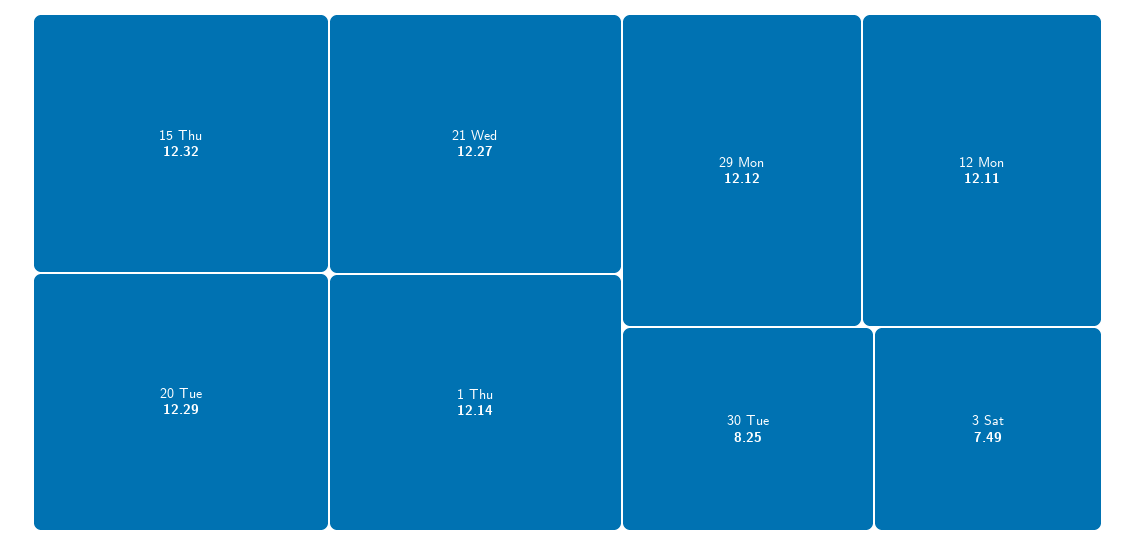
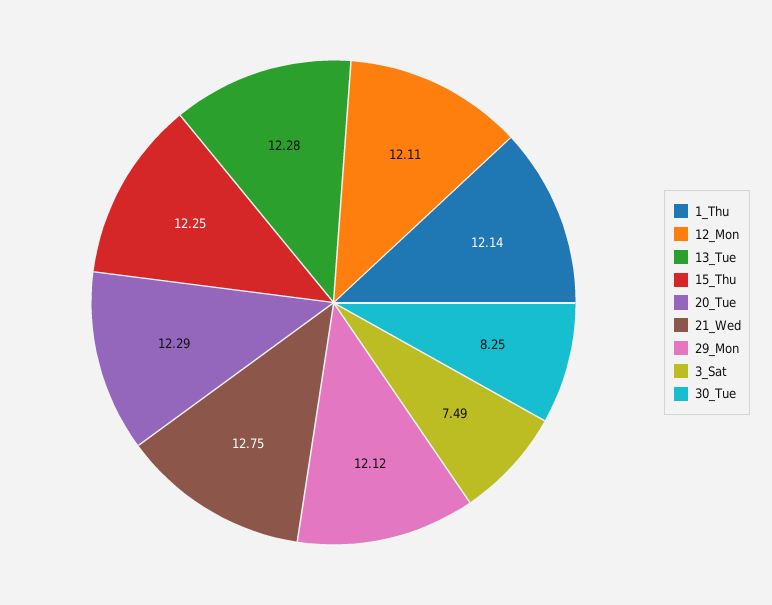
15 Thu: 12.32 -> 12.25
21 Wed: 12.27 -> 12.75
13_Tue: none -> 12.28

